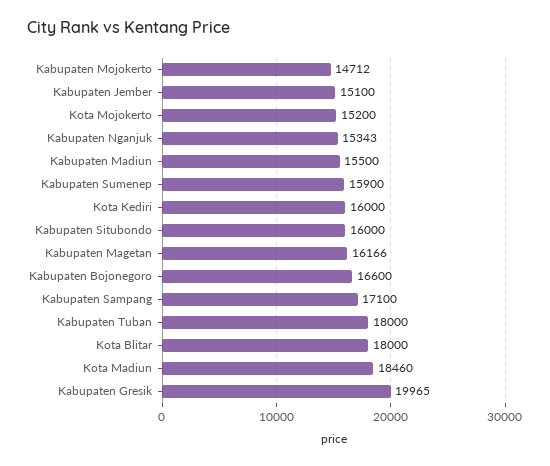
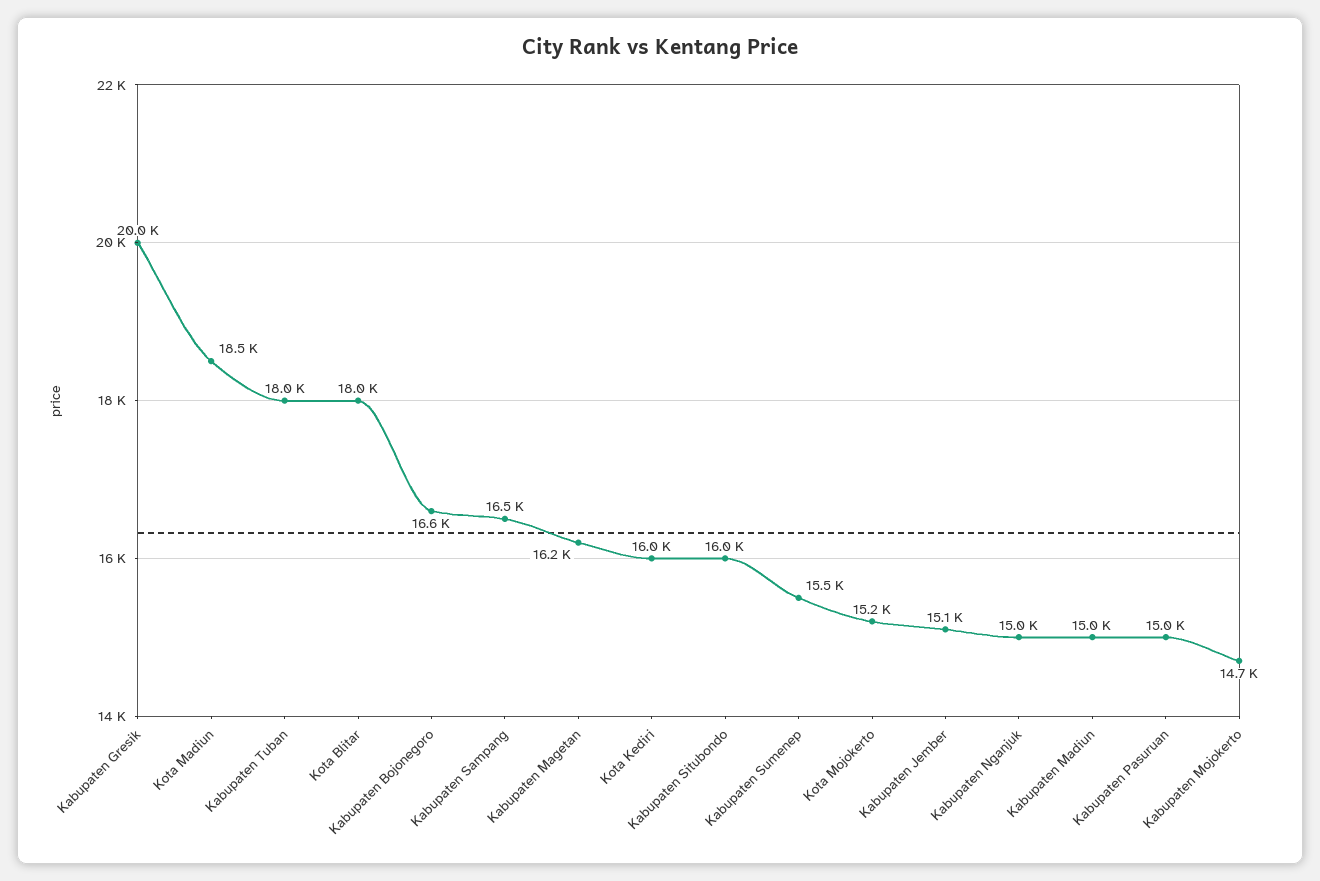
Kabupaten Nganjuk: 15343 -> 15000
Kabupaten Madiun: 15500 -> 15000
Kabupaten Sumenep: 15900 -> 15500
Kabupaten Sampang: 17100 -> 16500
Kabupaten Pasuruan: none -> 15000

